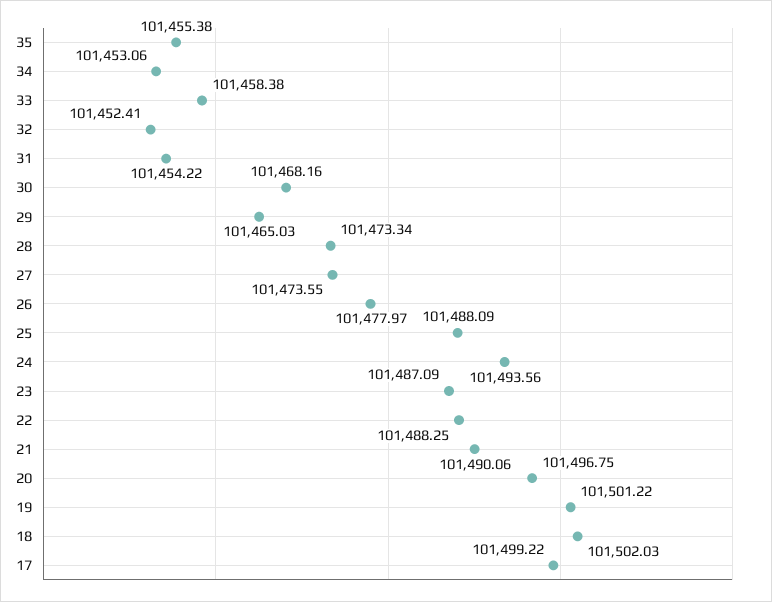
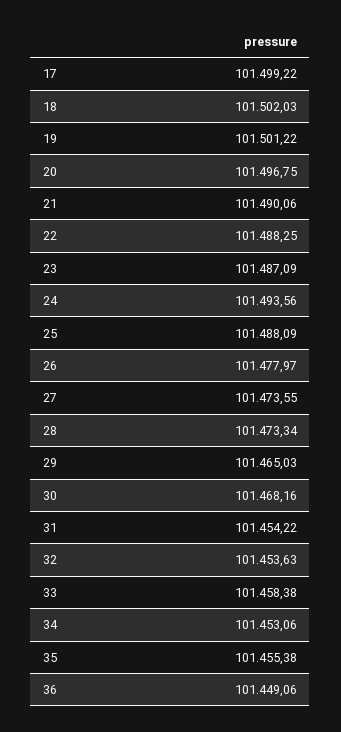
32: 101452.41 -> 101453.63
36: none -> 101449.06

